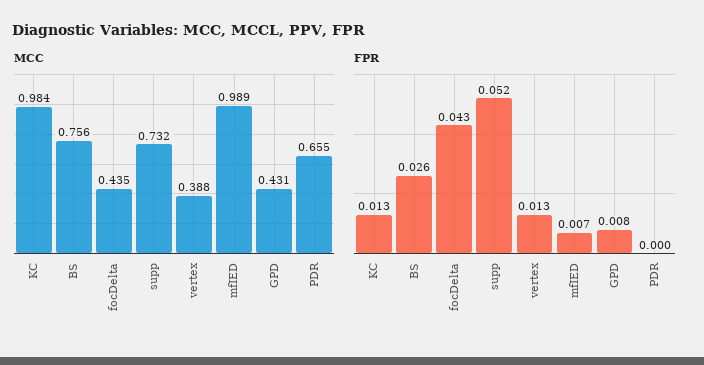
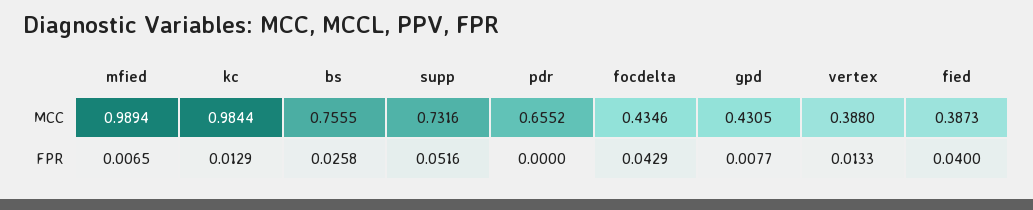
MCC, fied: none -> 0.3873
FPR, fied: none -> 0.04

